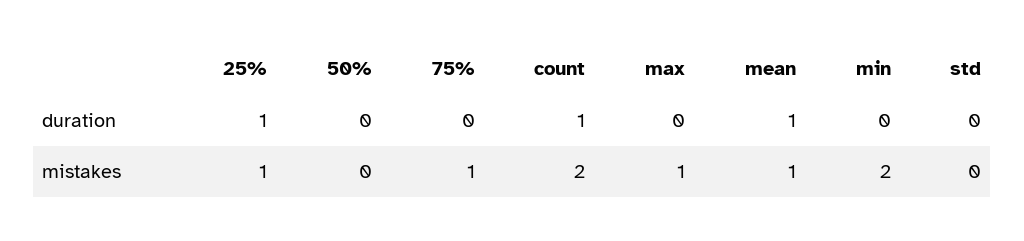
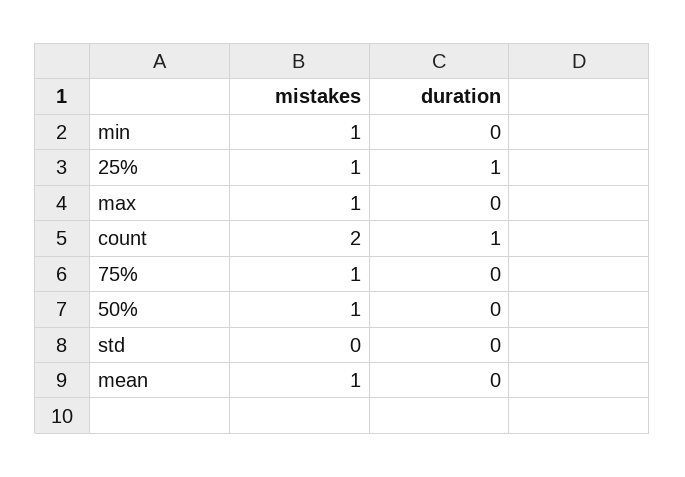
mean, duration: 1 -> 0
50%, mistakes: 0 -> 1
min, mistakes: 2 -> 1

